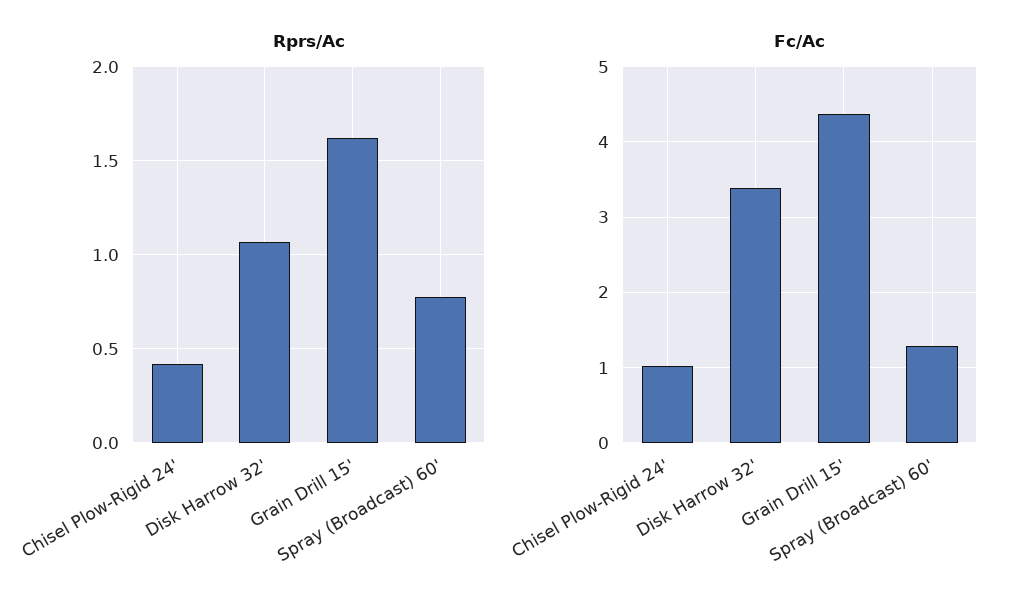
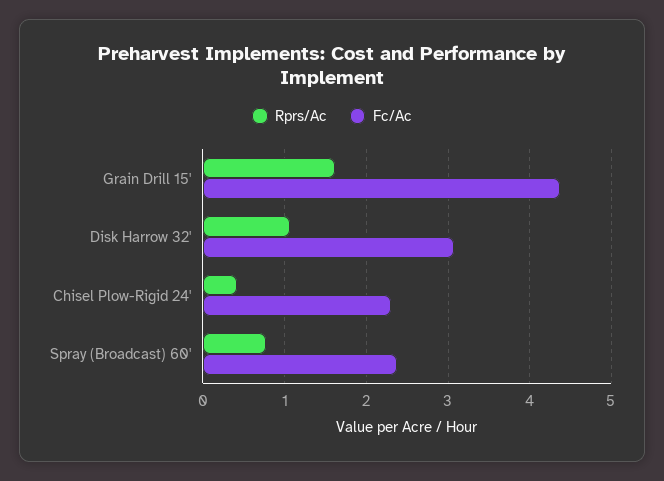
Fc/Ac, Chisel Plow-Rigid 24': 1 -> 2.3
Fc/Ac, Disk Harrow 32': 3.4 -> 3.1
Fc/Ac, Spray (Broadcast) 60': 1.3 -> 2.4

